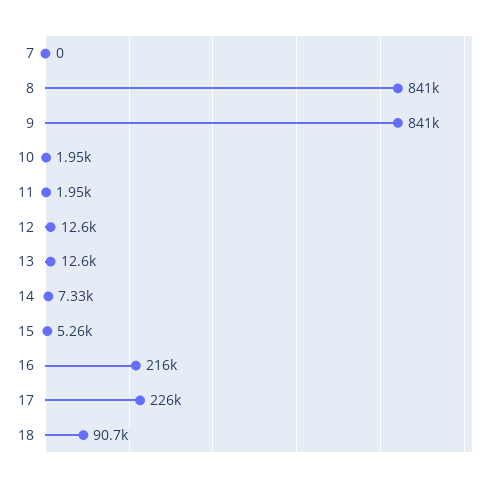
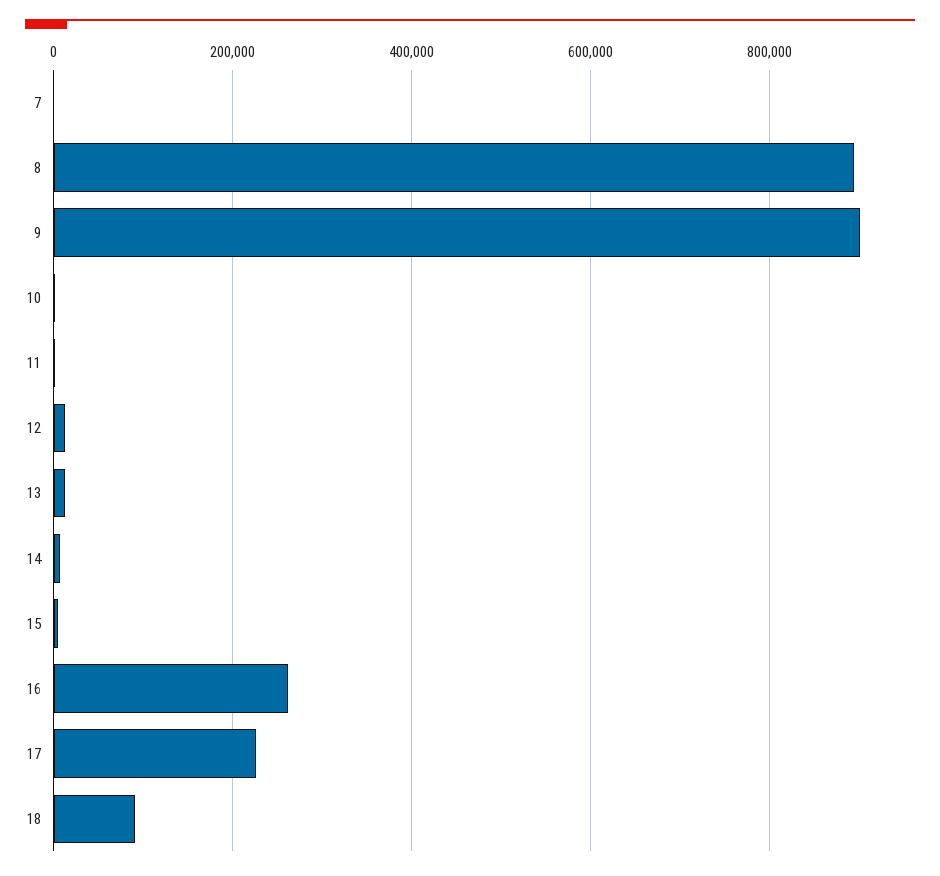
8: 841000 -> 900000
9: 841000 -> 900000
16: 216000 -> 260000

